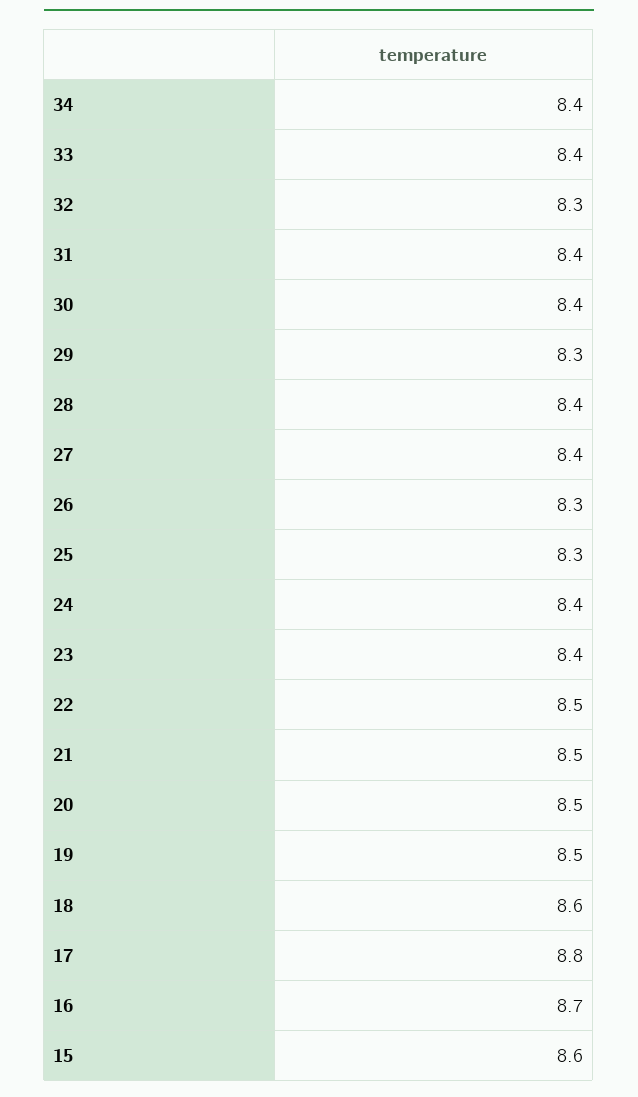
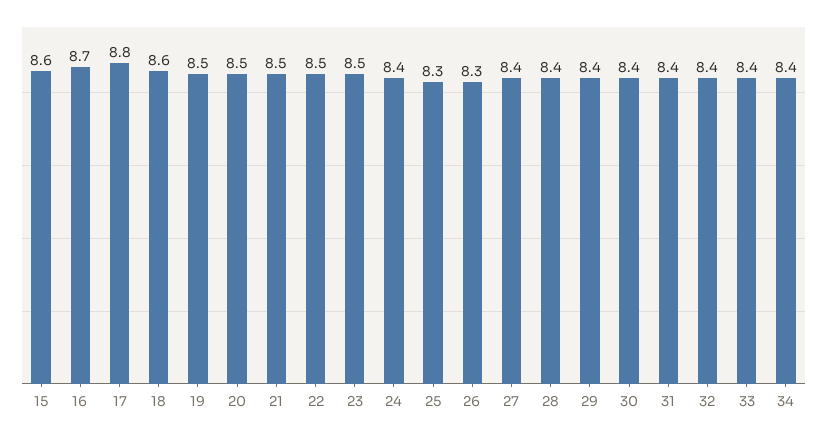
32: 8.3 -> 8.4
29: 8.3 -> 8.4
23: 8.4 -> 8.5

